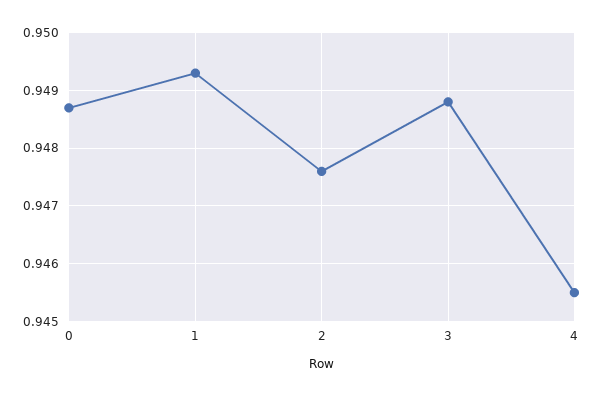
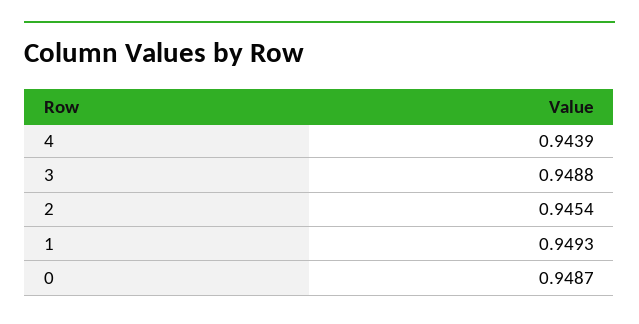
2: 0.9475 -> 0.9454
4: 0.9455 -> 0.9439

